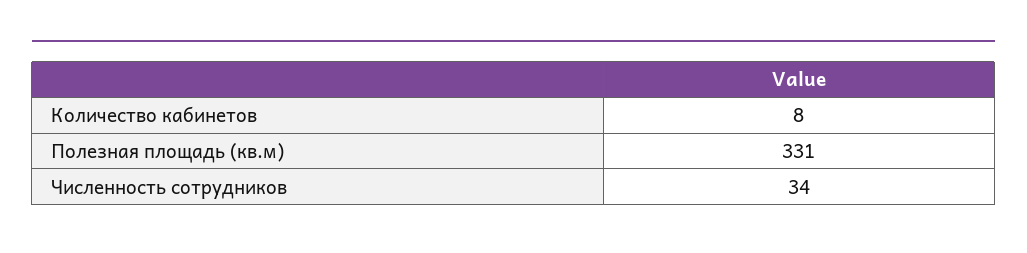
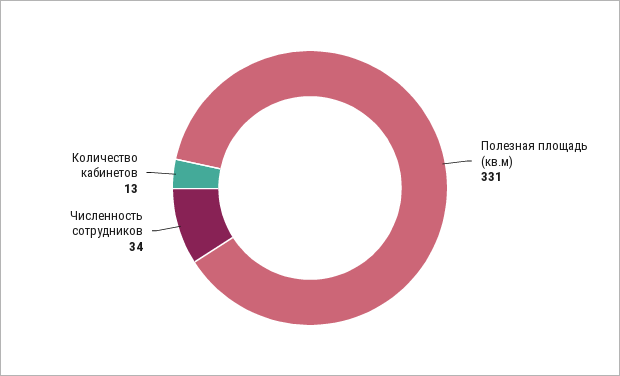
Количество кабинетов: 8 -> 13

